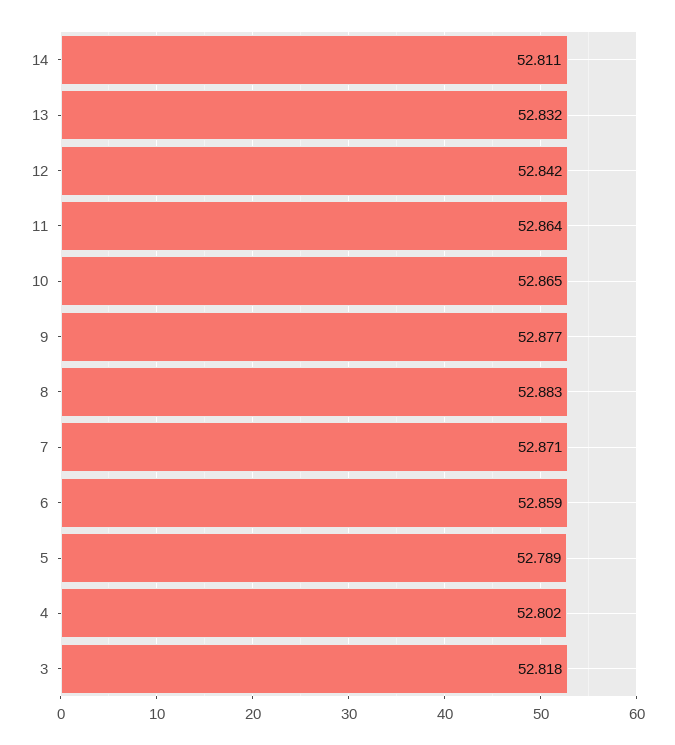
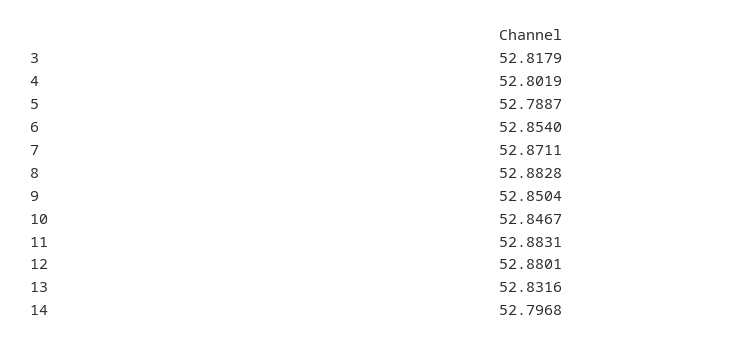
14: 52.811 -> 52.7968
12: 52.842 -> 52.8801
11: 52.864 -> 52.8831
10: 52.865 -> 52.8467
9: 52.877 -> 52.8504
6: 52.859 -> 52.854

